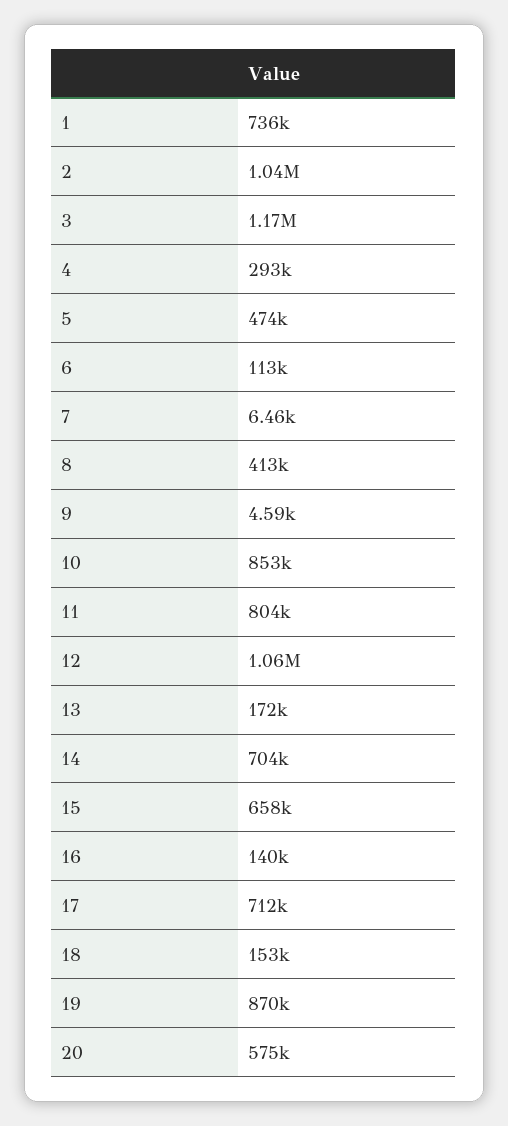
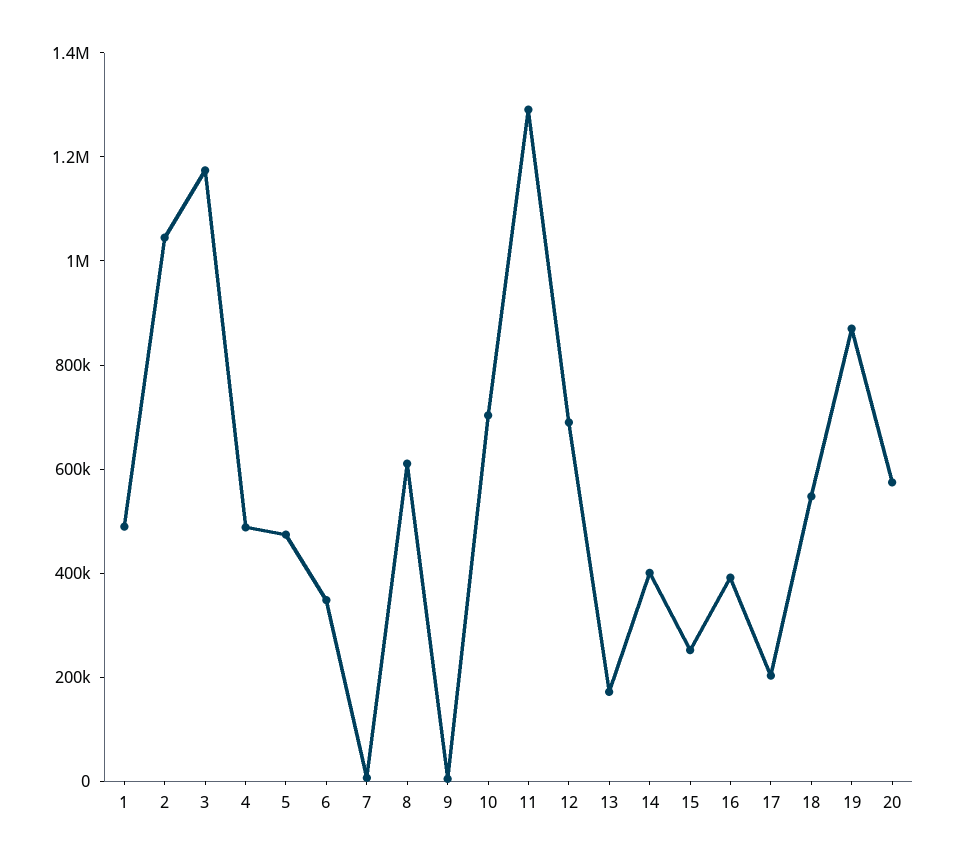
1: 736000 -> 500000
4: 293000 -> 500000
6: 113000 -> 350000
8: 413000 -> 600000
10: 853000 -> 700000
11: 804000 -> 1300000
12: 1060000 -> 700000
14: 704000 -> 400000
15: 658000 -> 250000
16: 140000 -> 400000
17: 712000 -> 200000
18: 153000 -> 550000

